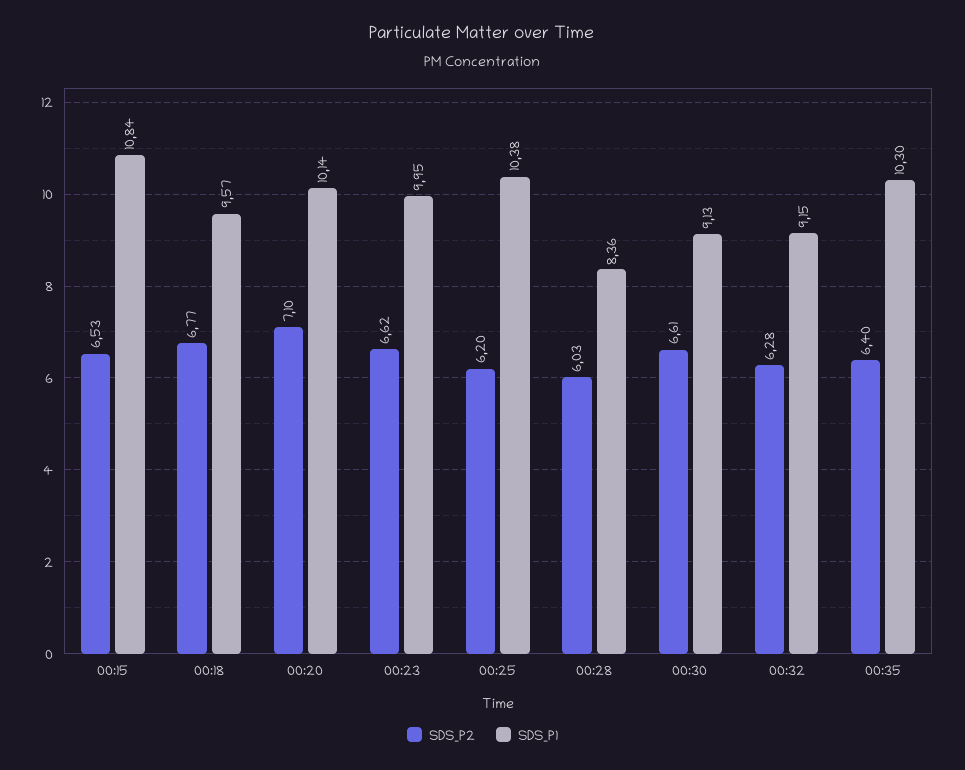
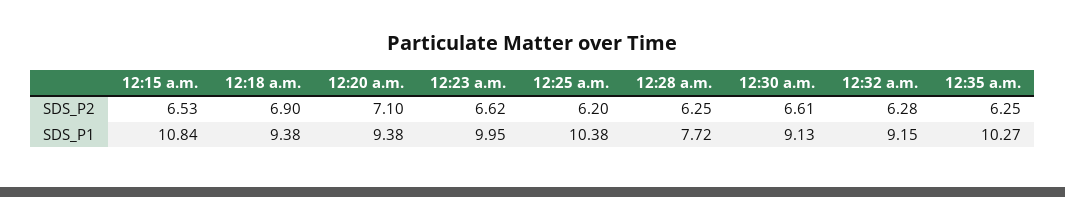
SDS_P2, 00:18: 6.77 -> 6.9
SDS_P1, 00:18: 9.57 -> 9.38
SDS_P1, 00:20: 10.14 -> 9.38
SDS_P2, 00:28: 6.03 -> 6.25
SDS_P1, 00:28: 8.36 -> 7.72
SDS_P2, 00:35: 6.4 -> 6.25
SDS_P1, 00:35: 10.3 -> 10.27

